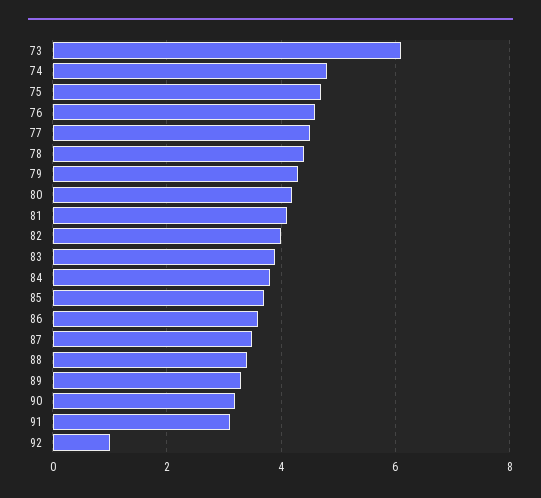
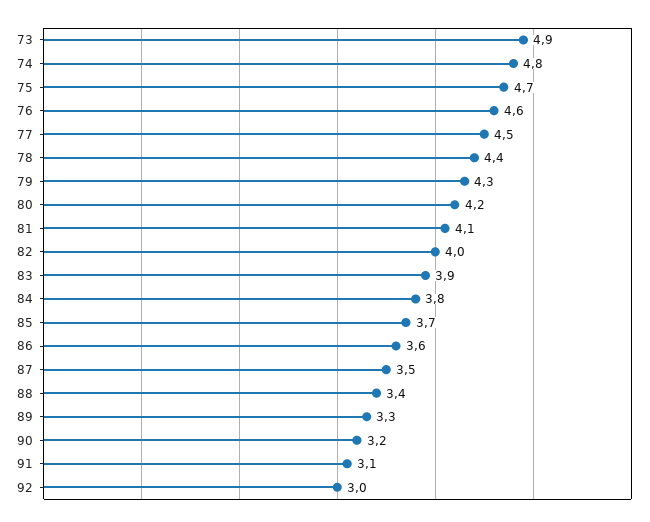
73: 6 -> 4.9
92: 1 -> 3

